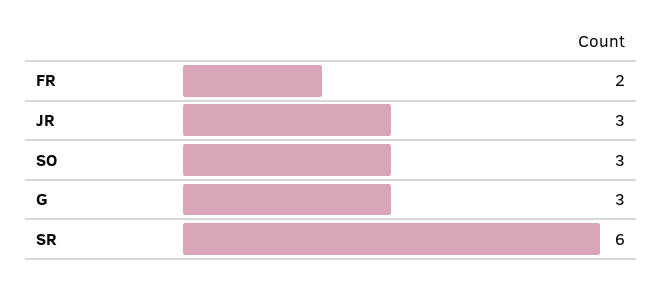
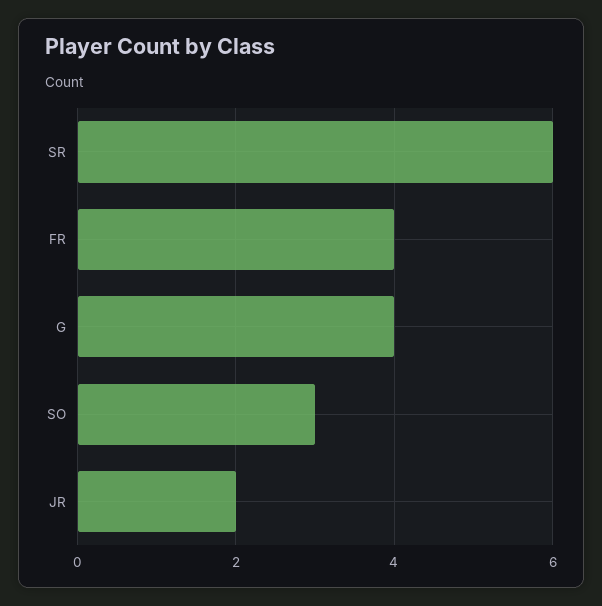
FR: 2 -> 4
JR: 3 -> 2
G: 3 -> 4

